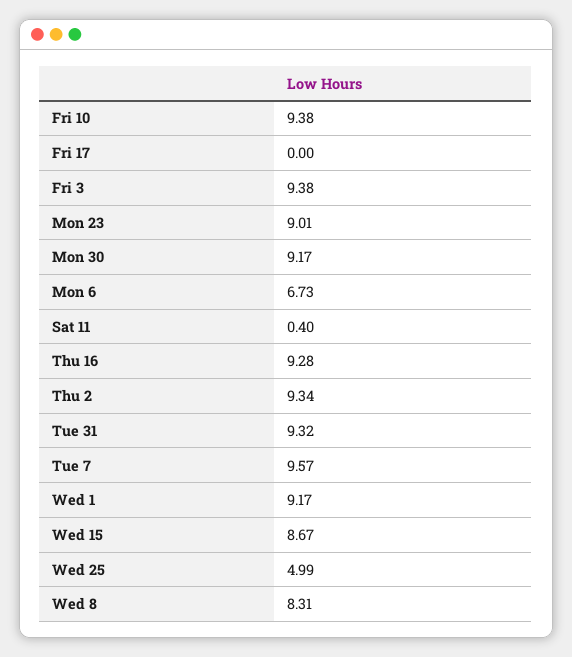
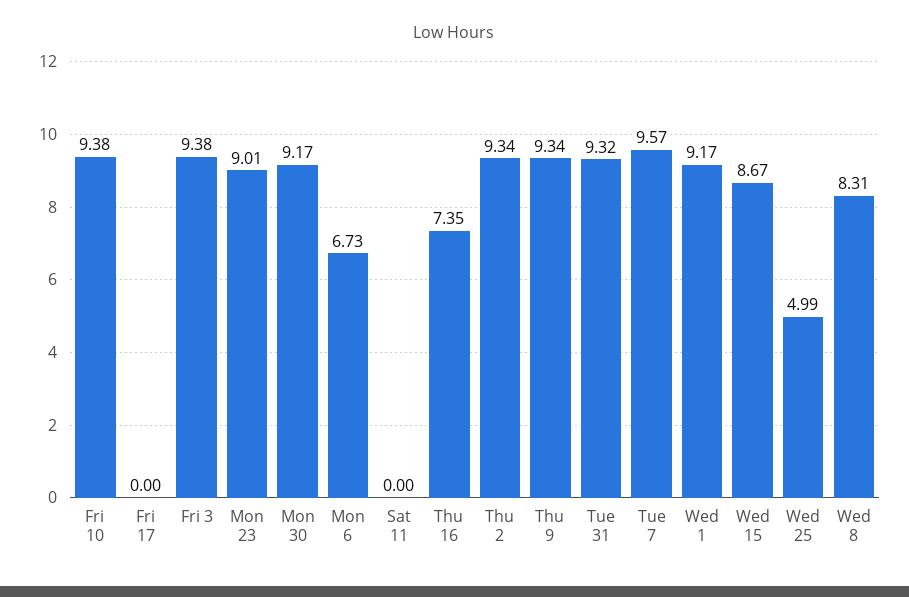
Sat 11: 0.4 -> 0
Thu 16: 9.28 -> 7.35
Thu 9: none -> 9.34

